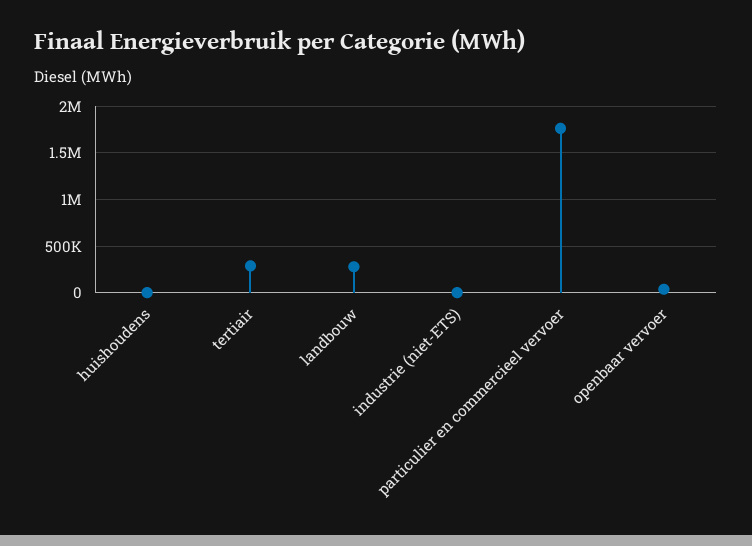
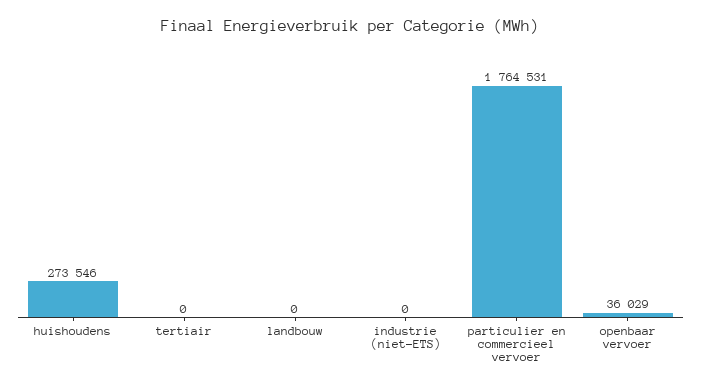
huishoudens: 0 -> 273546
tertiair: 300000 -> 0
landbouw: 300000 -> 0

